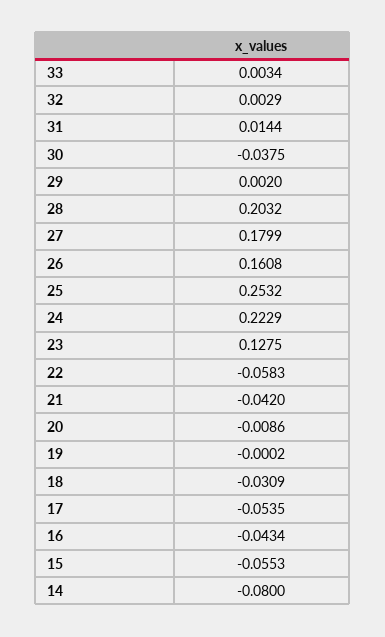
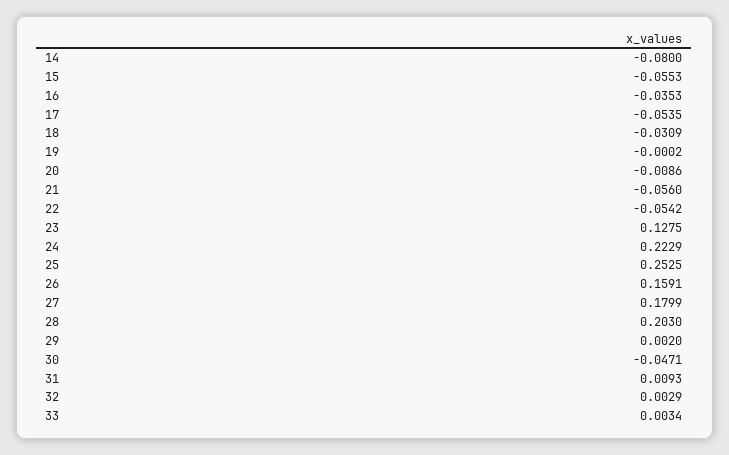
31: 0.0144 -> 0.0093
30: -0.0375 -> -0.0471
28: 0.2032 -> 0.203
26: 0.1608 -> 0.1591
25: 0.2532 -> 0.2525
22: -0.0583 -> -0.0542
21: -0.042 -> -0.056
16: -0.0434 -> -0.0353

